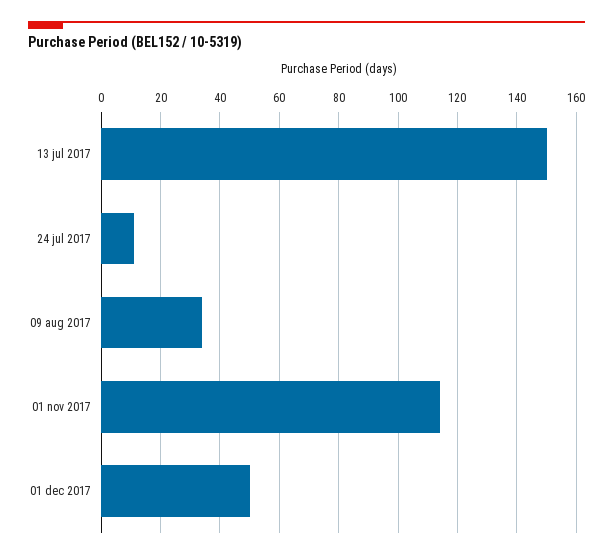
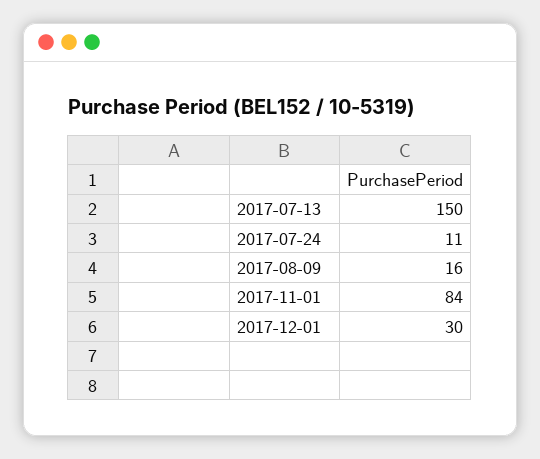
09 aug 2017: 35 -> 16
01 nov 2017: 115 -> 84
01 dec 2017: 50 -> 30

